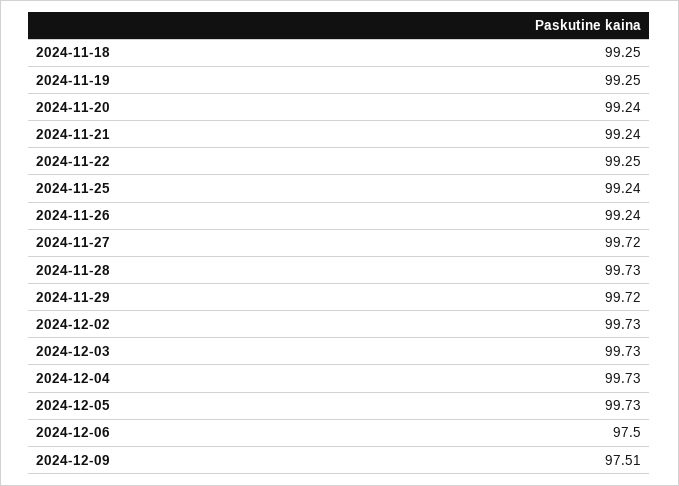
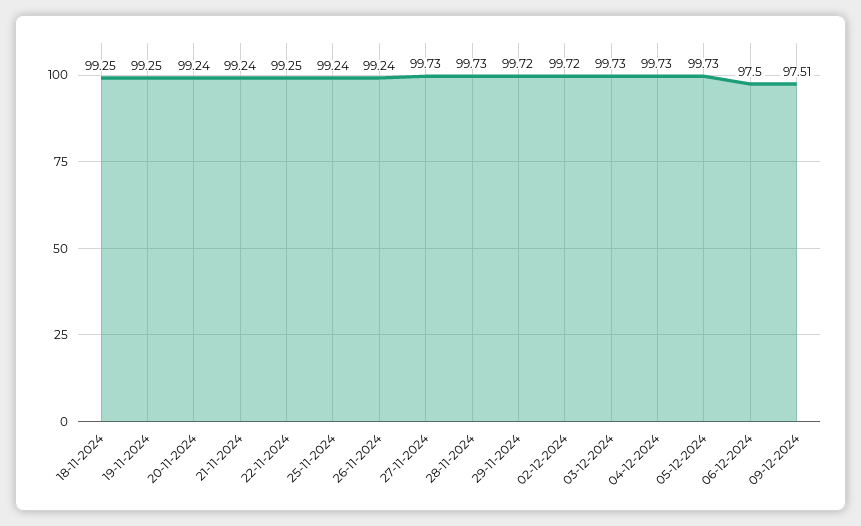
2024-11-27: 99.72 -> 99.73
2024-12-02: 99.73 -> 99.72

